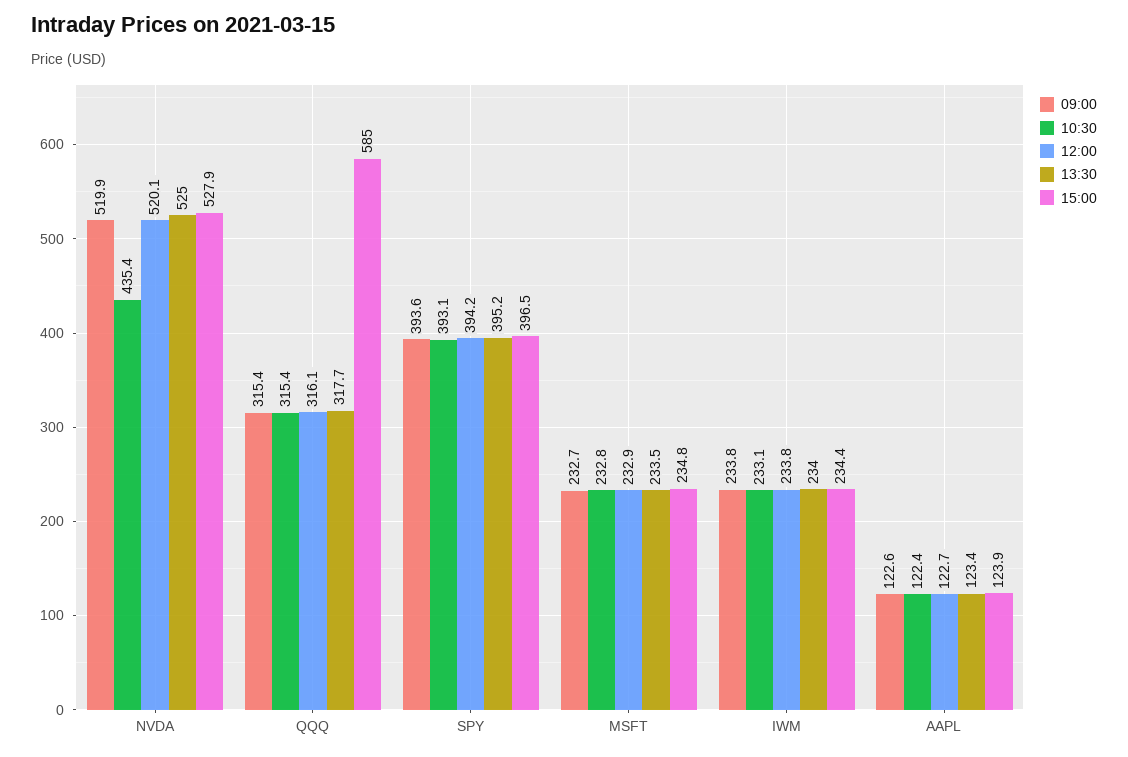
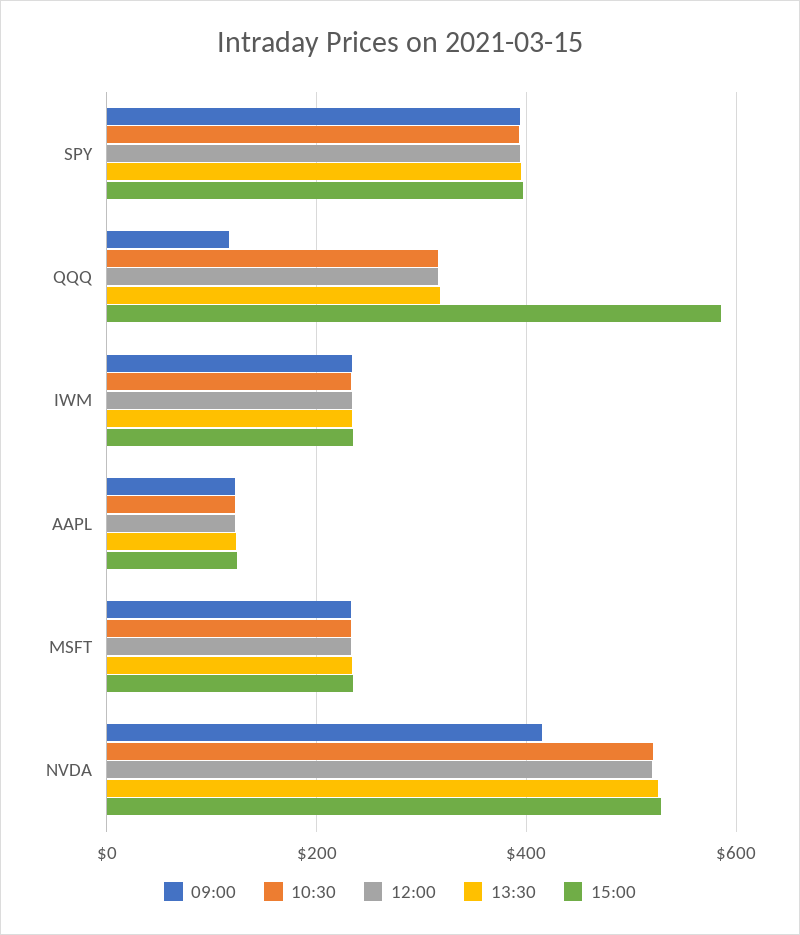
09:00, NVDA: 519.9 -> 420
10:30, NVDA: 435.4 -> 520
09:00, QQQ: 315.4 -> 120

